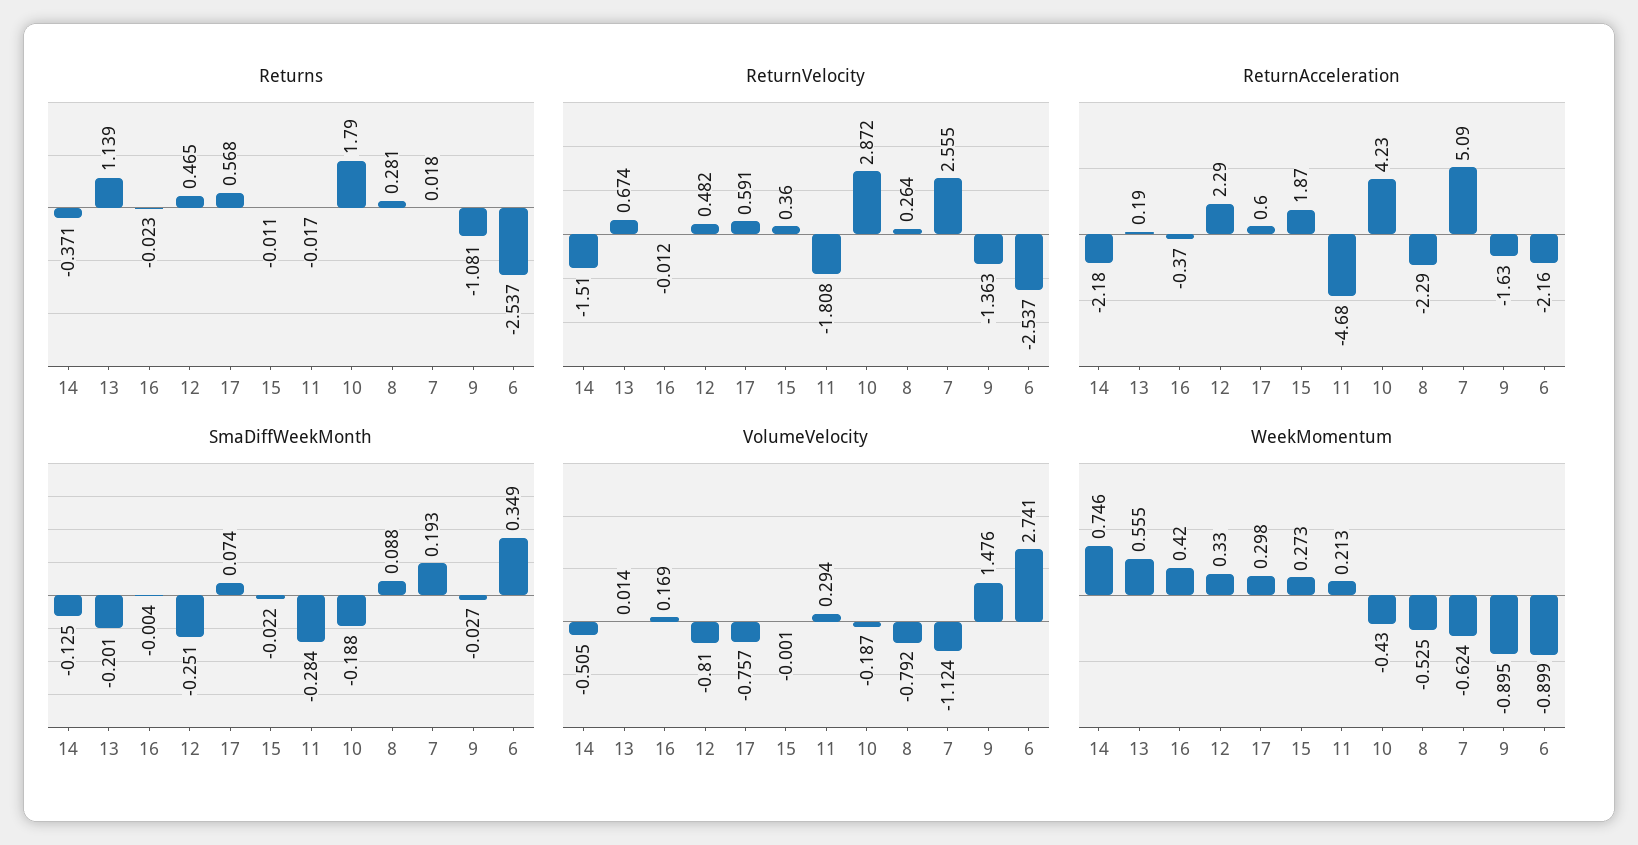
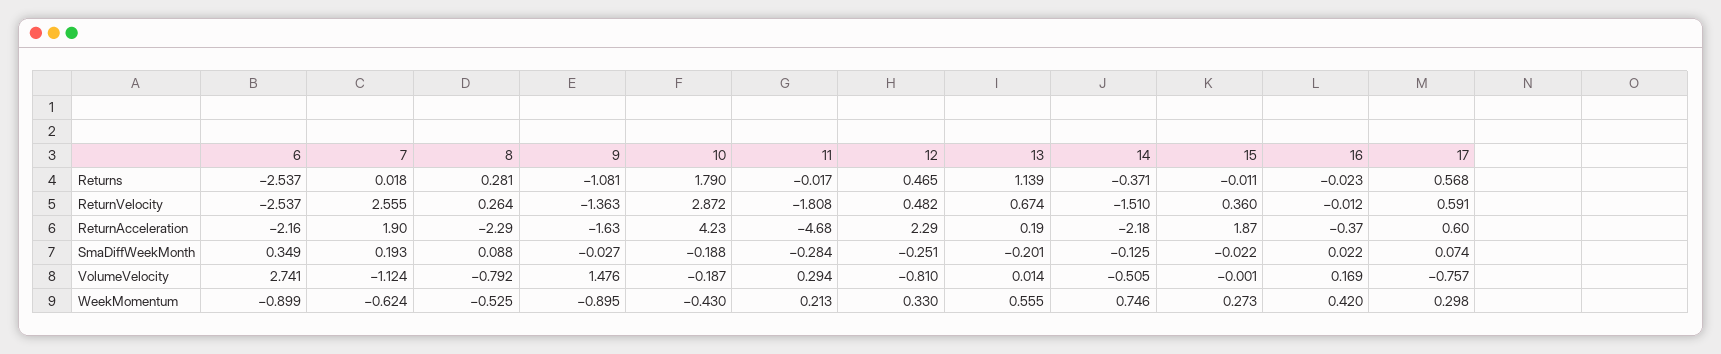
ReturnAcceleration, 7: 5.09 -> 1.9
SmaDiffWeekMonth, 16: -0.004 -> 0.022

